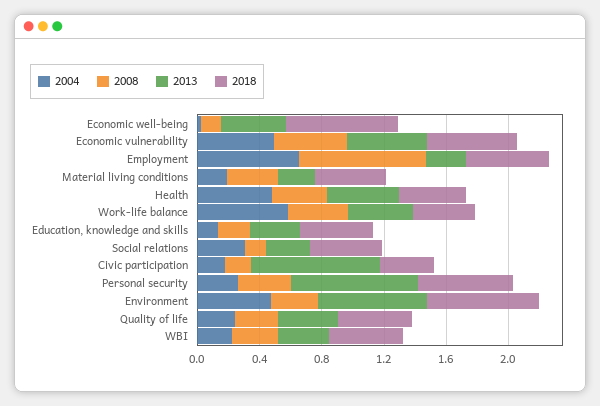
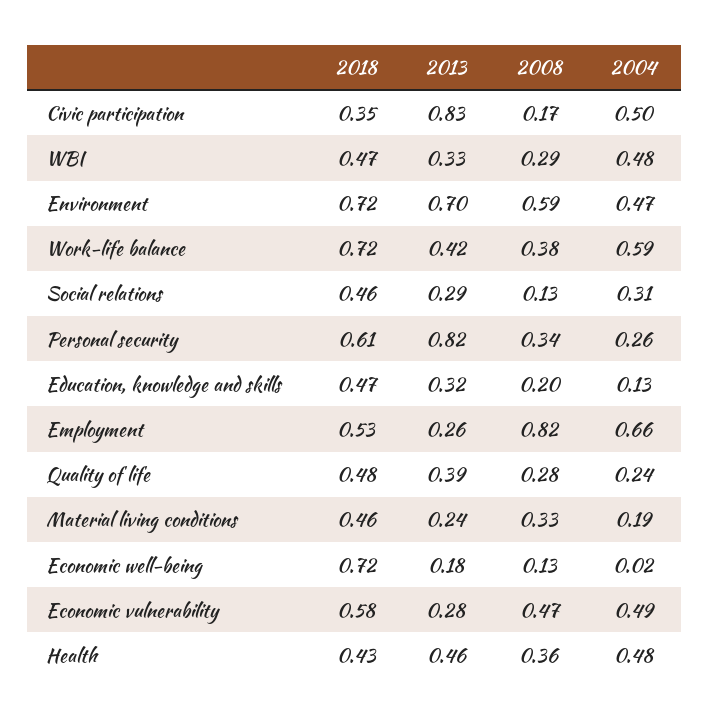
2013, Economic well-being: 0.4 -> 0.18
2013, Economic vulnerability: 0.5 -> 0.28
2018, Work-life balance: 0.4 -> 0.72
2004, Civic participation: 0.2 -> 0.5
2008, Environment: 0.3 -> 0.59
2004, WBI: 0.2 -> 0.48

